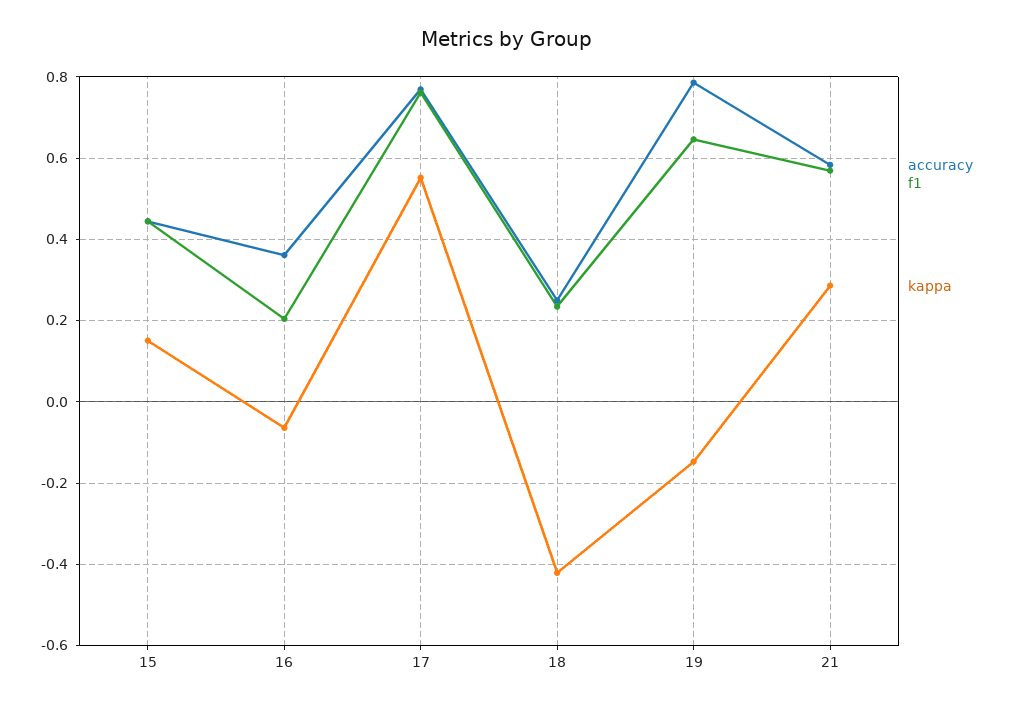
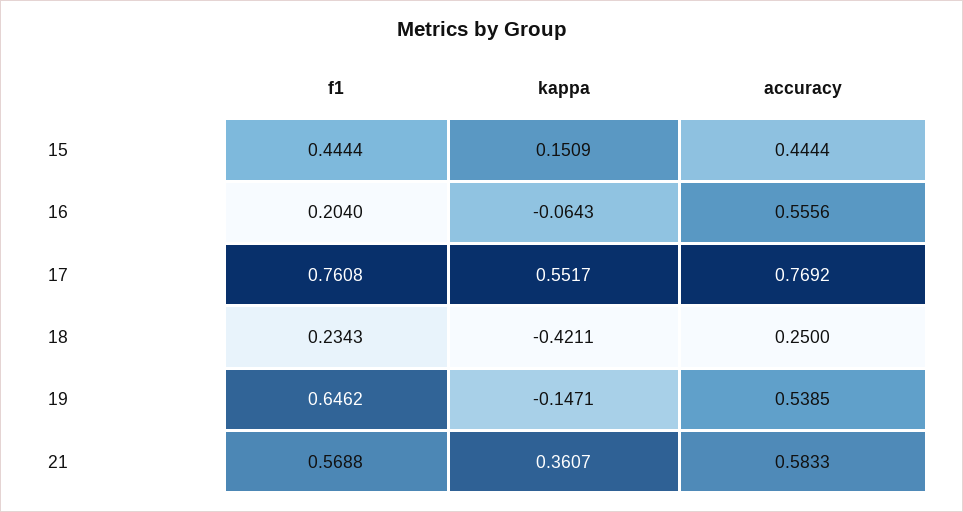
accuracy, 16: 0.36 -> 0.5556
accuracy, 19: 0.78 -> 0.5385
kappa, 21: 0.28 -> 0.3607

